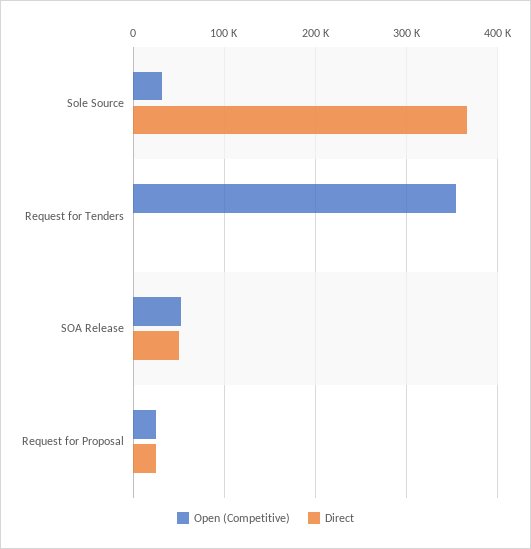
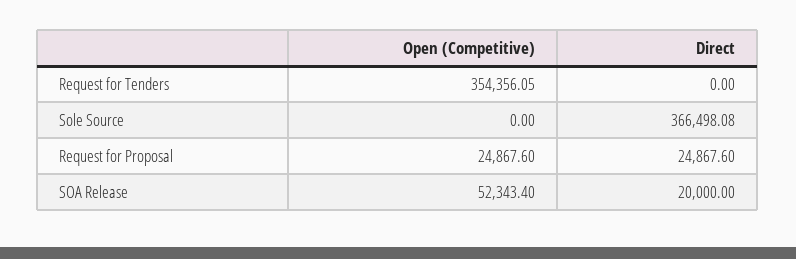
Open (Competitive), Sole Source: 30000 -> 0
Direct, SOA Release: 50000 -> 20000

